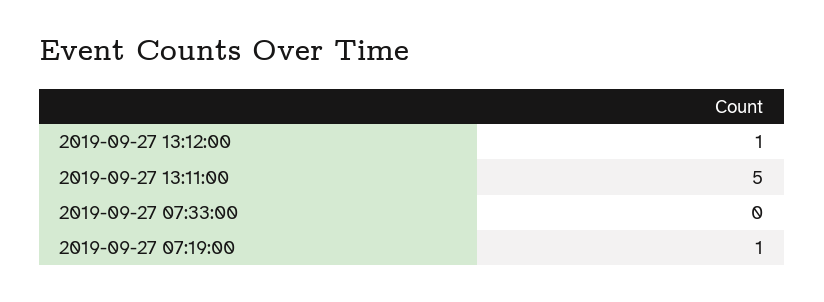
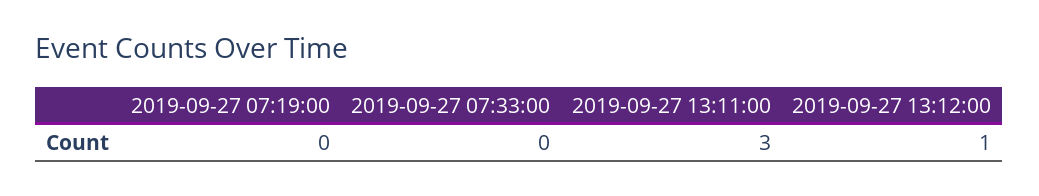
2019-09-27 13:11:00: 5 -> 3
2019-09-27 07:19:00: 1 -> 0

